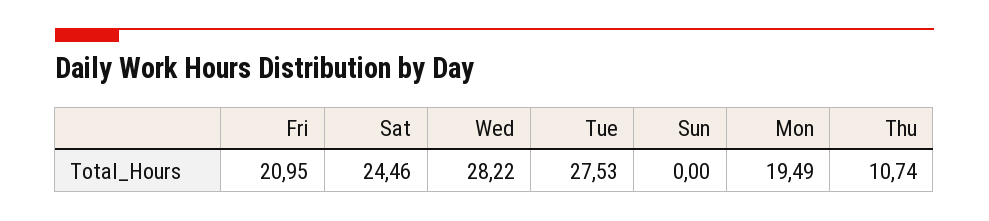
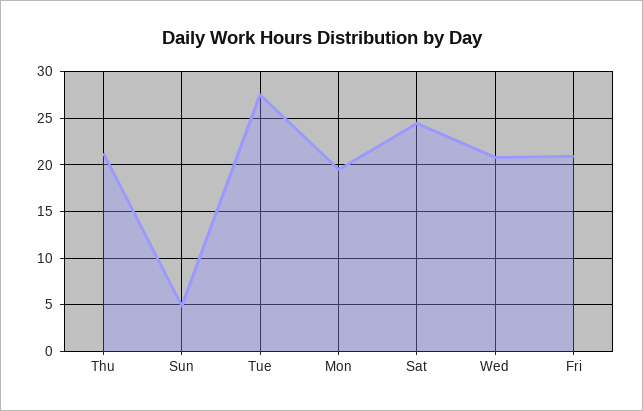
Wed: 28.22 -> 21
Sun: 0 -> 5
Thu: 10.74 -> 21

